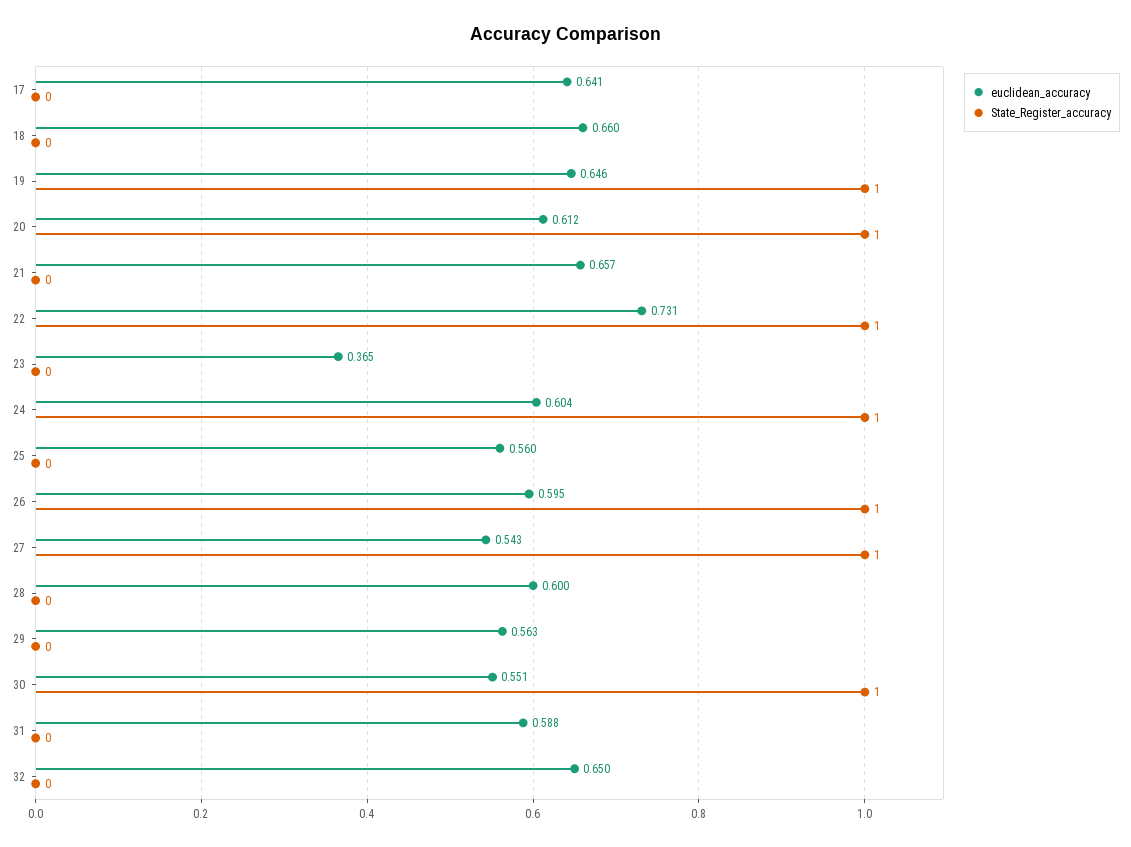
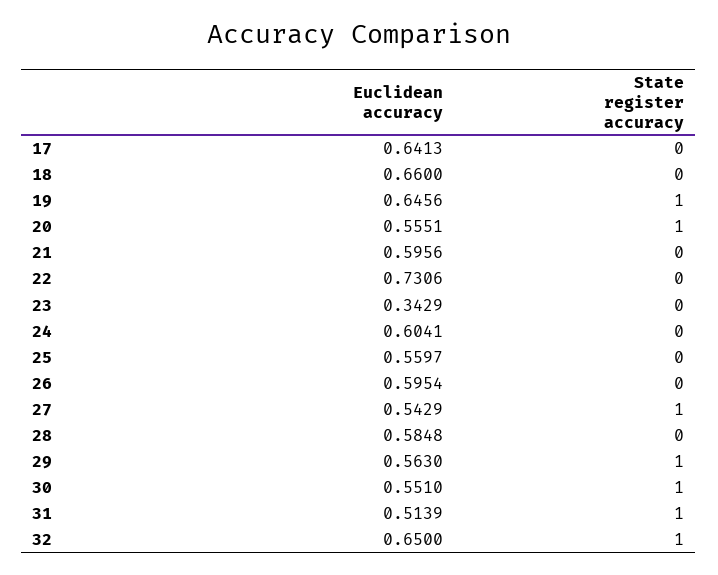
euclidean_accuracy, 20: 0.612 -> 0.5551
euclidean_accuracy, 21: 0.657 -> 0.5956
State_Register_accuracy, 22: 1 -> 0
euclidean_accuracy, 23: 0.365 -> 0.3429
State_Register_accuracy, 24: 1 -> 0
State_Register_accuracy, 26: 1 -> 0
euclidean_accuracy, 28: 0.6 -> 0.5848
State_Register_accuracy, 29: 0 -> 1
euclidean_accuracy, 31: 0.588 -> 0.5139
State_Register_accuracy, 31: 0 -> 1
State_Register_accuracy, 32: 0 -> 1

